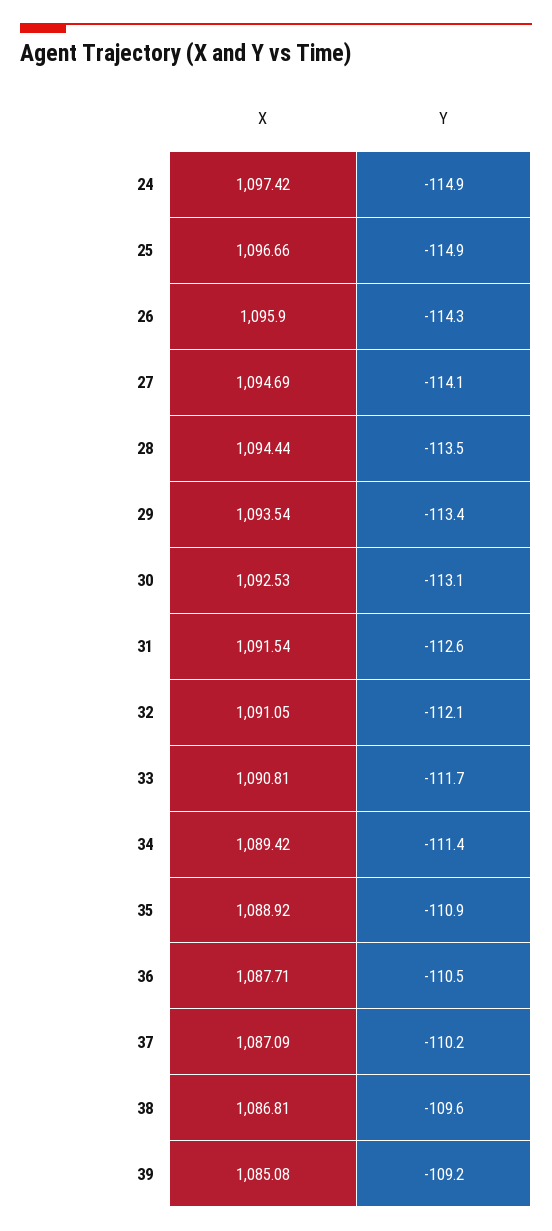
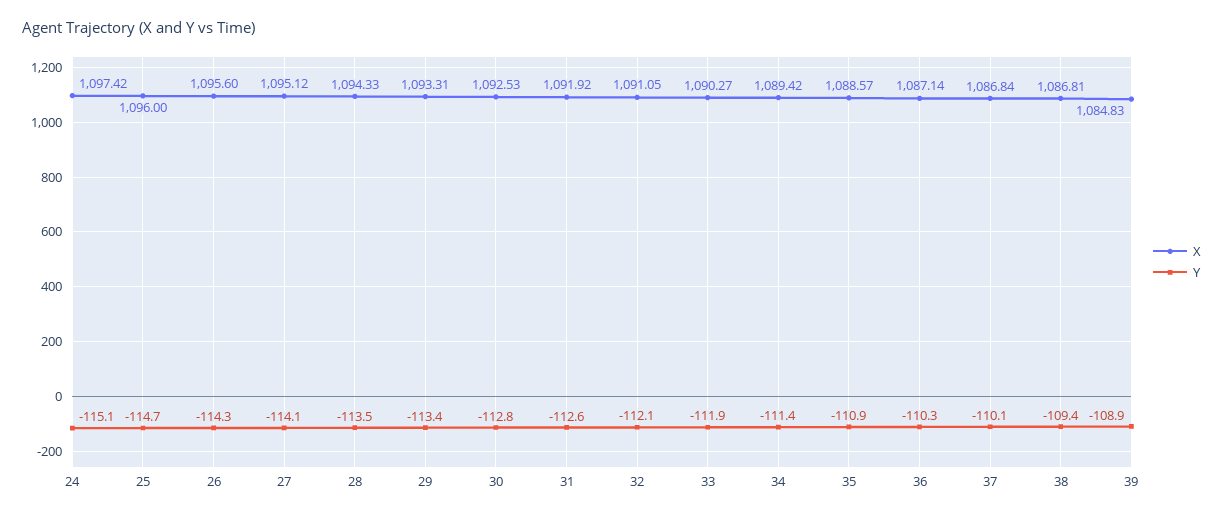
Y, 24: -114.9 -> -115.1
X, 25: 1096.66 -> 1096
Y, 25: -114.9 -> -114.7
X, 26: 1095.9 -> 1095.6
X, 27: 1094.69 -> 1095.12
X, 28: 1094.44 -> 1094.33
X, 29: 1093.54 -> 1093.31
Y, 30: -113.1 -> -112.8
X, 31: 1091.54 -> 1091.92
X, 33: 1090.81 -> 1090.27
Y, 33: -111.7 -> -111.9
X, 35: 1088.92 -> 1088.57
X, 36: 1087.71 -> 1087.14
Y, 36: -110.5 -> -110.3
X, 37: 1087.09 -> 1086.84
Y, 37: -110.2 -> -110.1
Y, 38: -109.6 -> -109.4
X, 39: 1085.08 -> 1084.83
Y, 39: -109.2 -> -108.9

